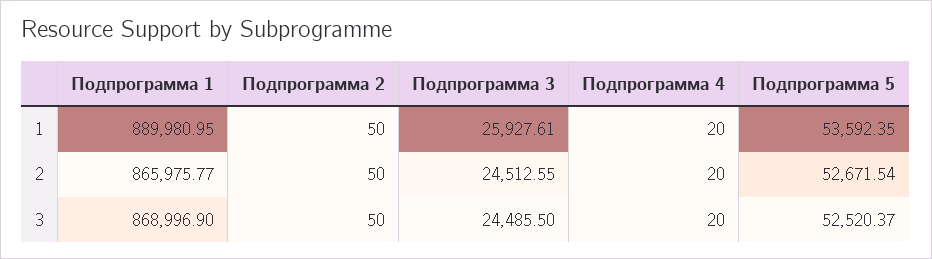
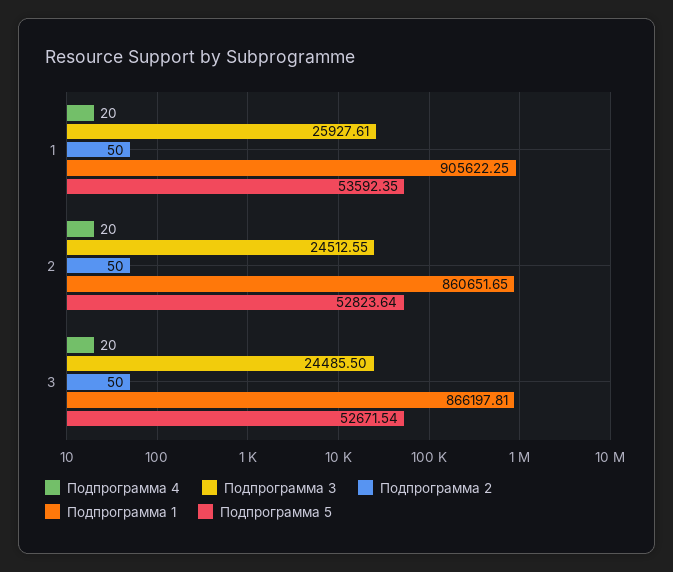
Подпрограмма 1, 1: 889980.95 -> 905622.25
Подпрограмма 1, 2: 865975.77 -> 860651.65
Подпрограмма 5, 2: 52671.54 -> 52823.64
Подпрограмма 1, 3: 868996.9 -> 866197.81
Подпрограмма 5, 3: 52520.37 -> 52671.54

